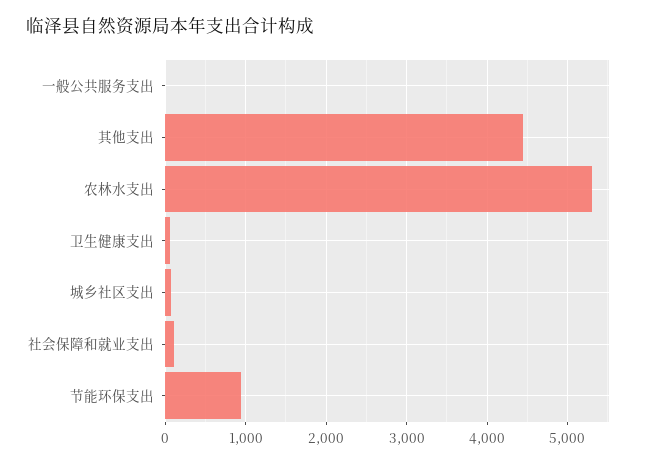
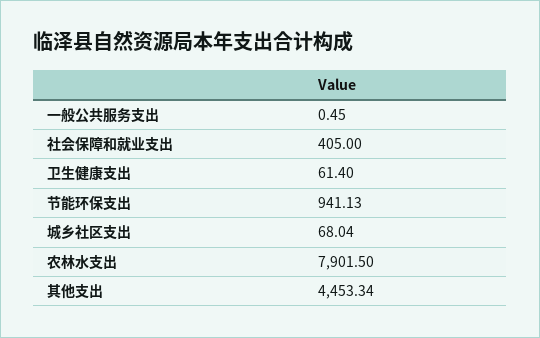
农林水支出: 5300 -> 7901.5
社会保障和就业支出: 100 -> 405

